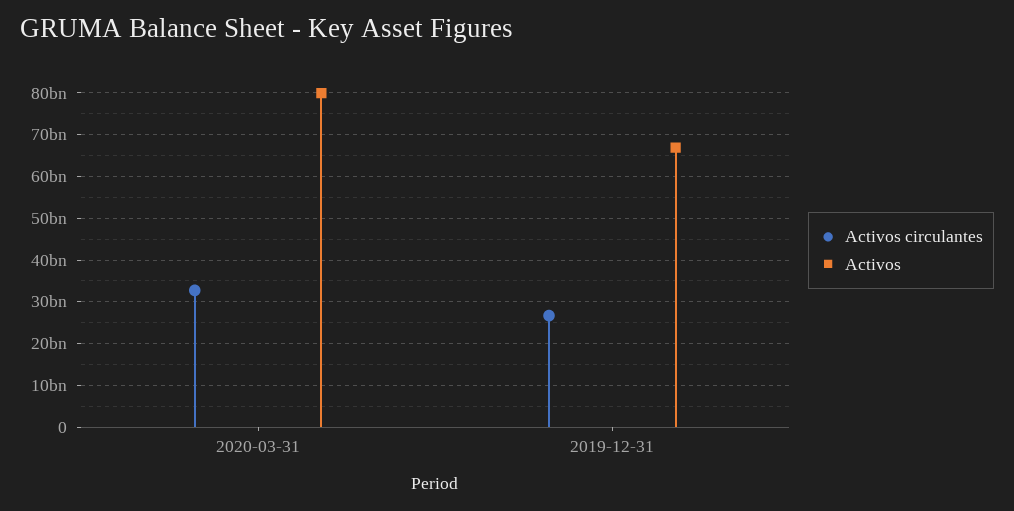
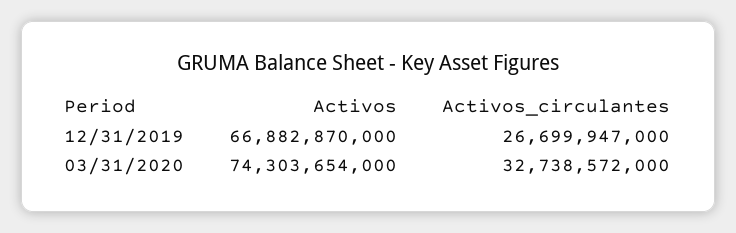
Activos, 2020-03-31: 80000000000 -> 74303654000

